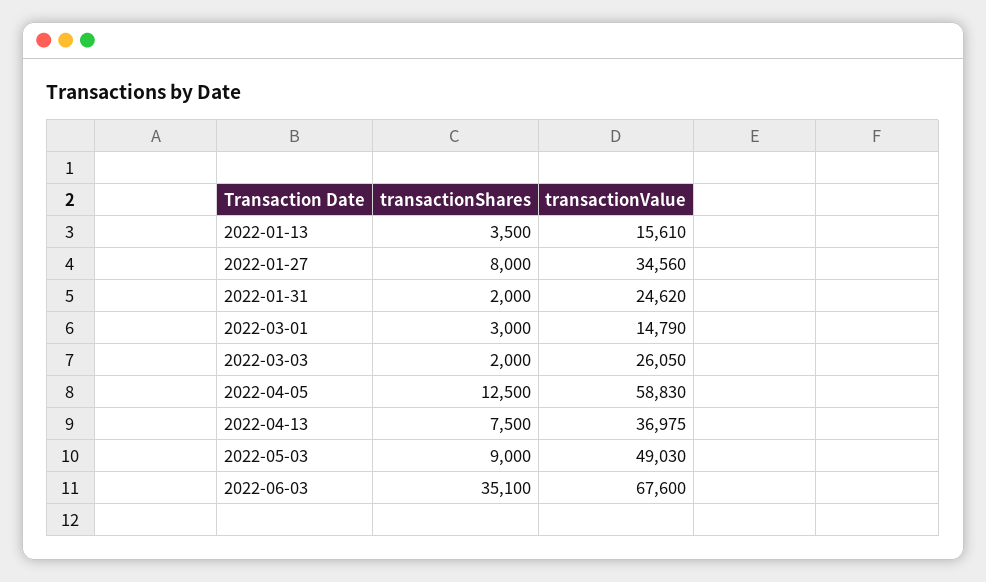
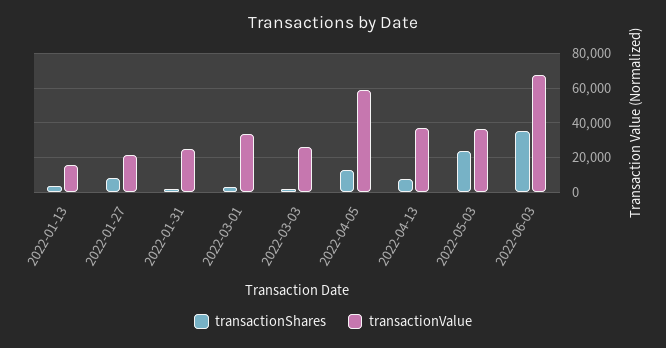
transactionValue, 2022-01-27: 34560 -> 20000
transactionValue, 2022-03-01: 14790 -> 35000
transactionShares, 2022-05-03: 9000 -> 25000
transactionValue, 2022-05-03: 49030 -> 35000

